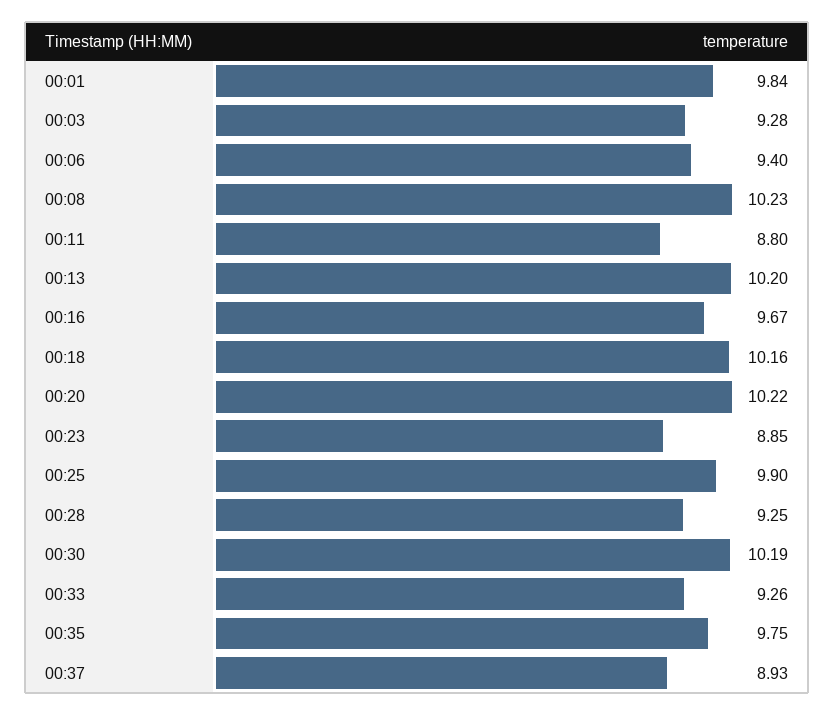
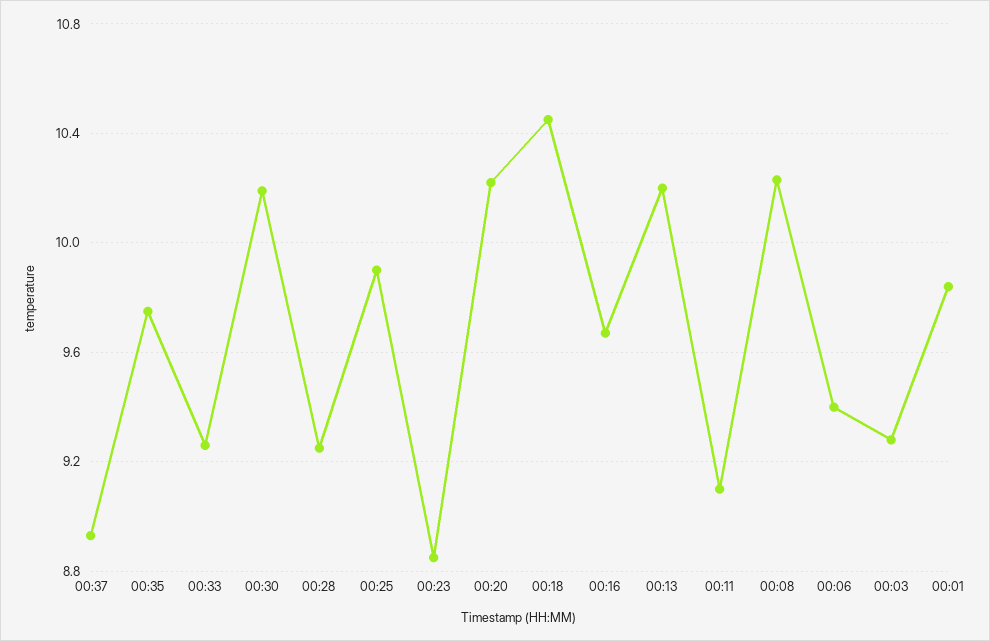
00:11: 8.8 -> 9.1
00:18: 10.16 -> 10.45

